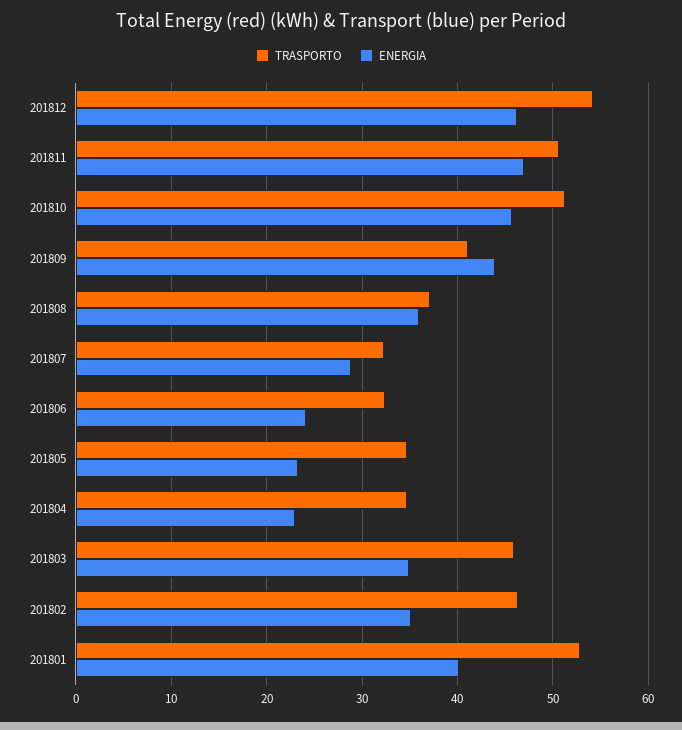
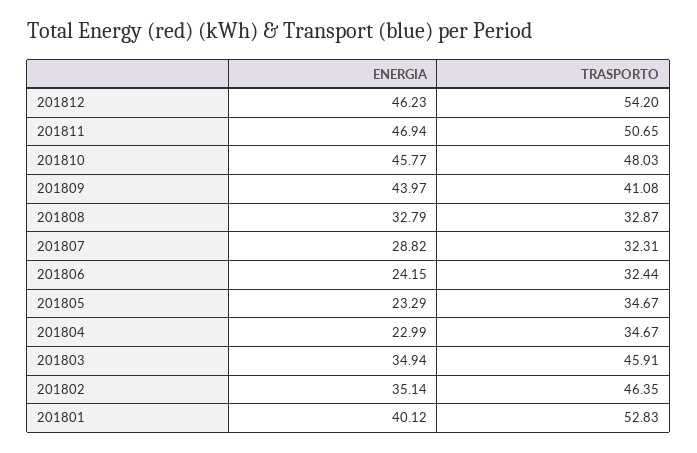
TRASPORTO, 201810: 51 -> 48.03
TRASPORTO, 201808: 37 -> 32.87
ENERGIA, 201808: 36 -> 32.79

